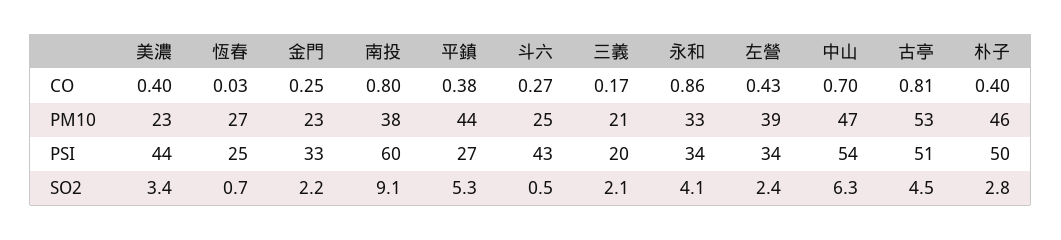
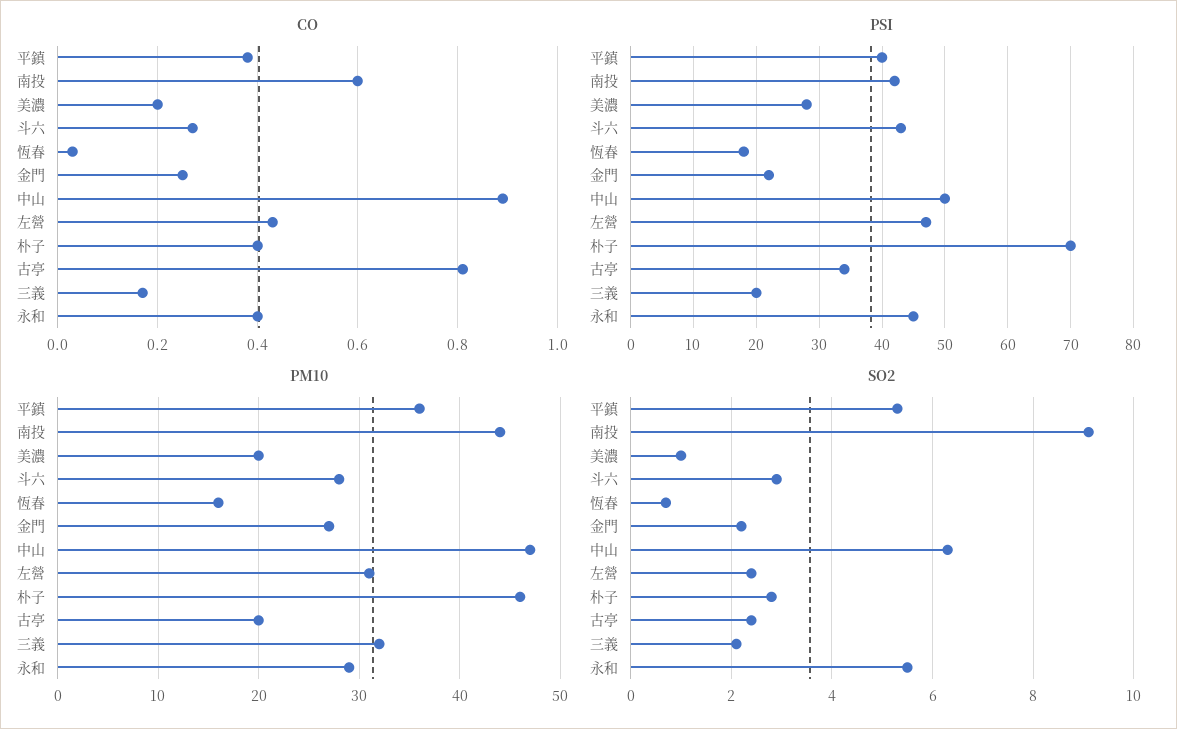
CO, 美濃: 0.4 -> 0.2
CO, 南投: 0.8 -> 0.6
CO, 永和: 0.86 -> 0.4
CO, 中山: 0.7 -> 0.9
PM10, 美濃: 23 -> 20
PM10, 恆春: 27 -> 16
PM10, 金門: 23 -> 27
PM10, 南投: 38 -> 44
PM10, 平鎮: 44 -> 36
PM10, 斗六: 25 -> 28
PM10, 三義: 21 -> 32
PM10, 永和: 33 -> 29
PM10, 左營: 39 -> 31
PM10, 古亭: 53 -> 20
PSI, 美濃: 44 -> 28
PSI, 恆春: 25 -> 18
PSI, 金門: 33 -> 22
PSI, 南投: 60 -> 42
PSI, 平鎮: 27 -> 40
PSI, 永和: 34 -> 45
PSI, 左營: 34 -> 47
PSI, 中山: 54 -> 50
PSI, 古亭: 51 -> 34
PSI, 朴子: 50 -> 70
SO2, 美濃: 3.4 -> 1
SO2, 斗六: 0.5 -> 3
SO2, 永和: 4.1 -> 5.5
SO2, 古亭: 4.5 -> 2.5

